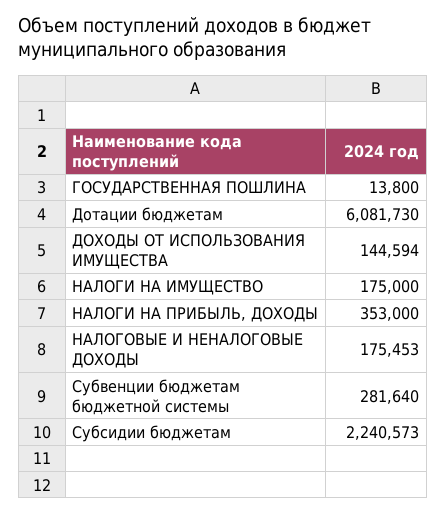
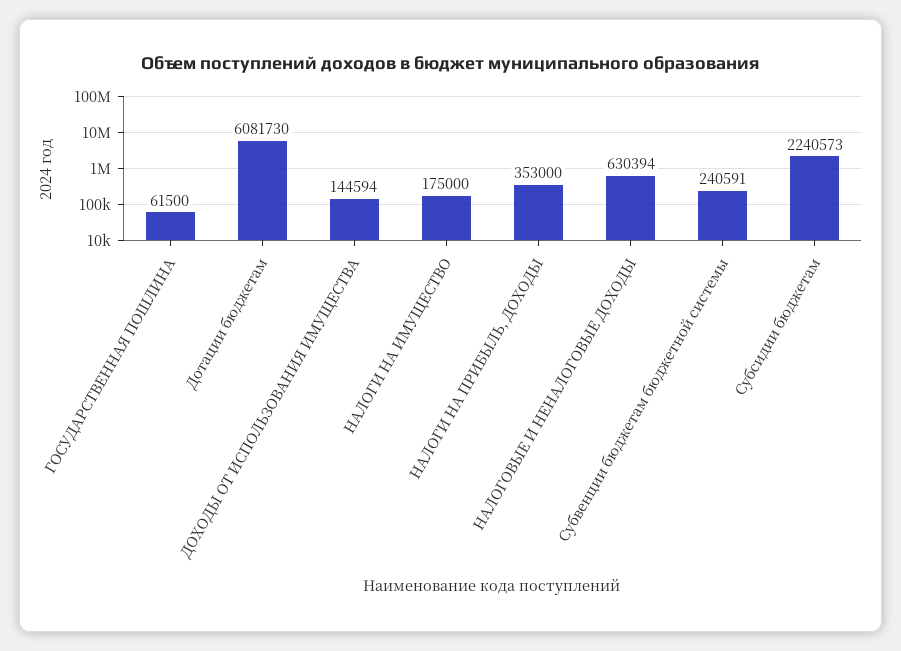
ГОСУДАРСТВЕННАЯ ПОШЛИНА: 13800 -> 61500
НАЛОГОВЫЕ И НЕНАЛОГОВЫЕ ДОХОДЫ: 175453 -> 630394
Субвенции бюджетам бюджетной системы: 281640 -> 240591

